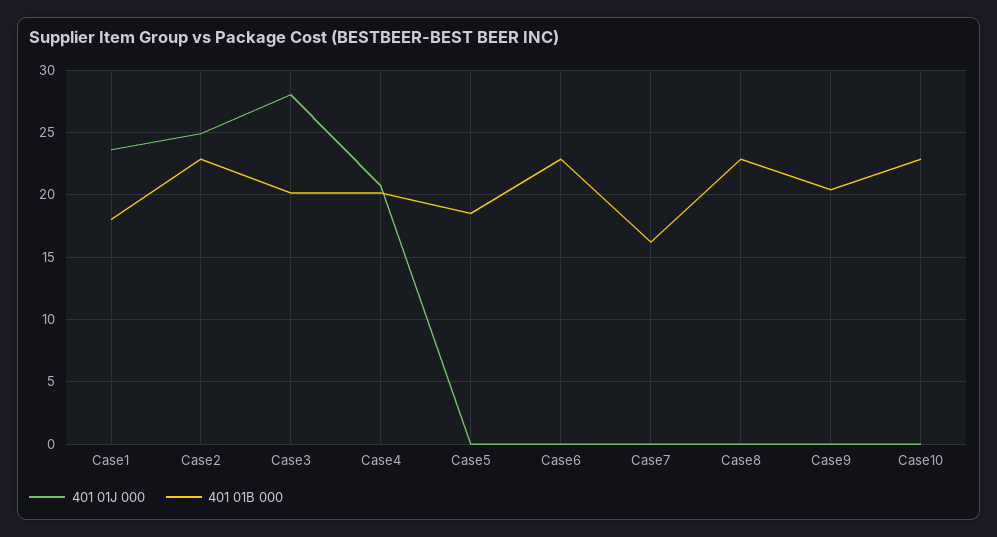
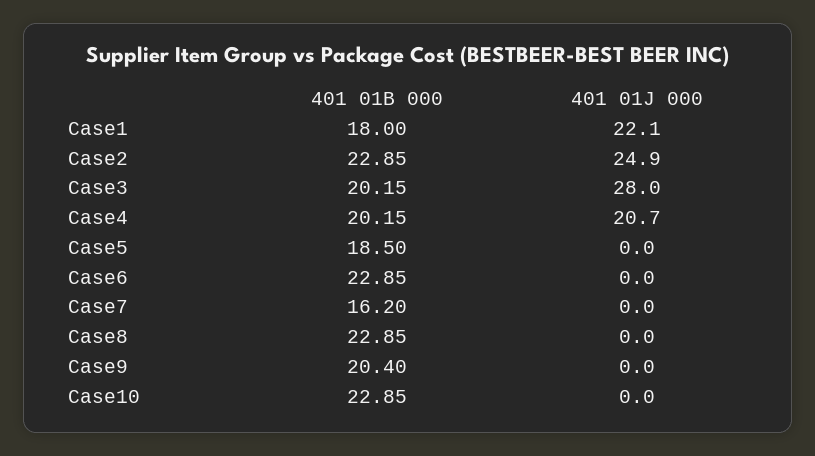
401 01J 000, Case1: 23.5 -> 22.1

